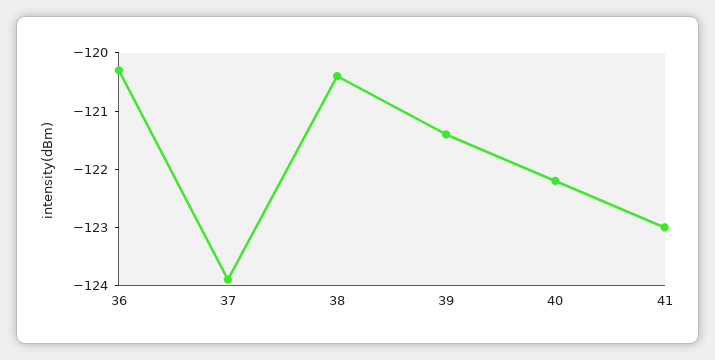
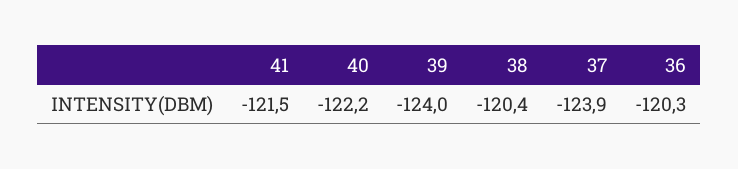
39: -121.5 -> -124
41: -123 -> -121.5

